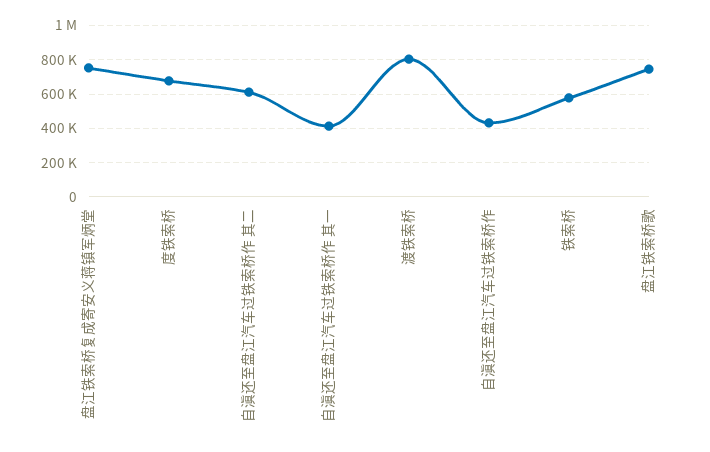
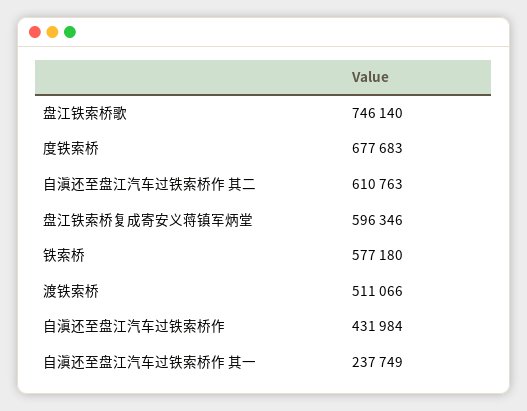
盘江铁索桥复成寄安义蒋镇军炳堂: 750000 -> 596346
自滇还至盘江汽车过铁索桥作 其一: 400000 -> 237749
渡铁索桥: 800000 -> 511066

